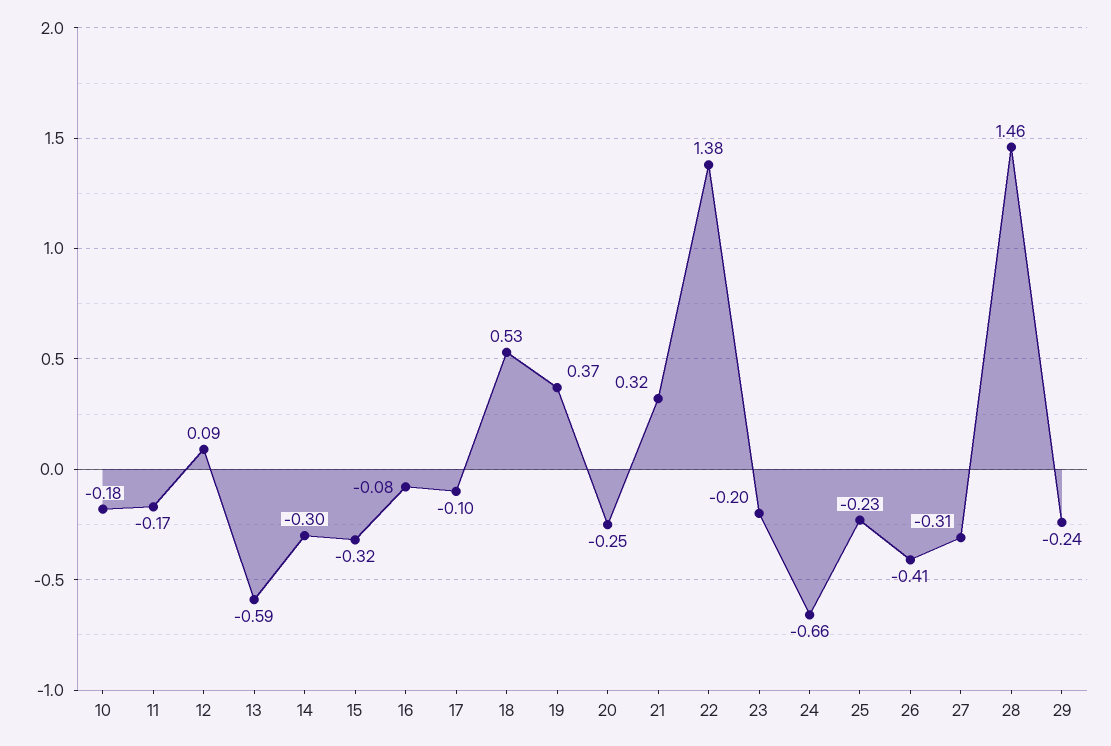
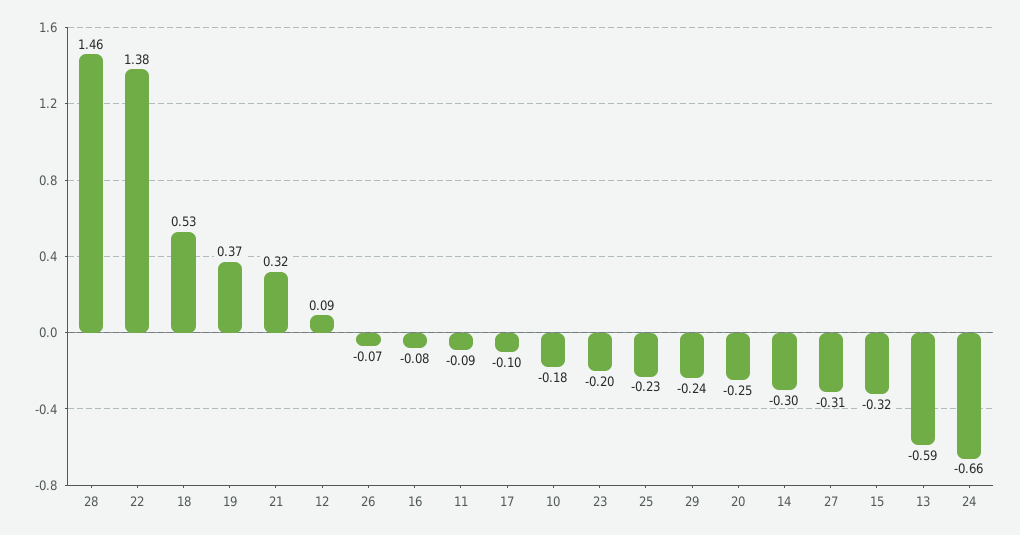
11: -0.17 -> -0.09
26: -0.41 -> -0.07

